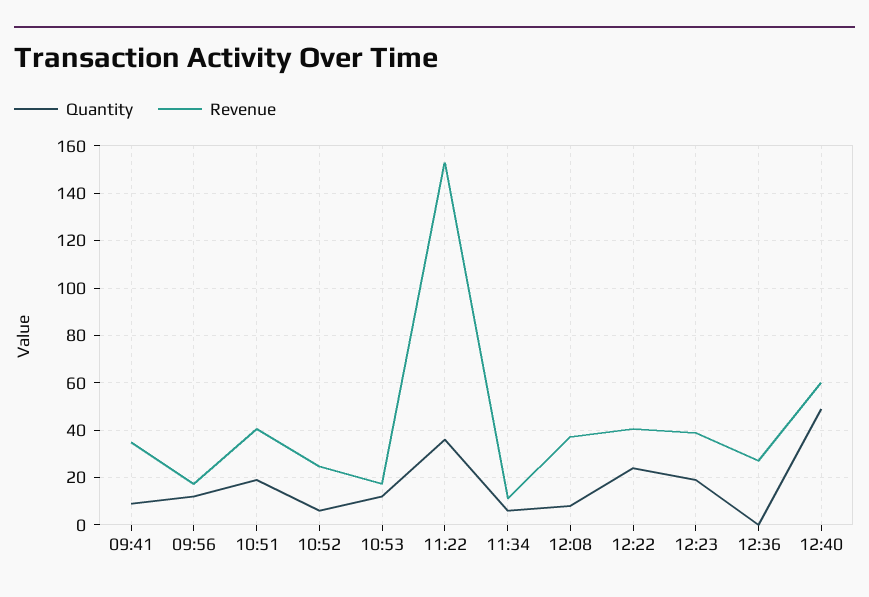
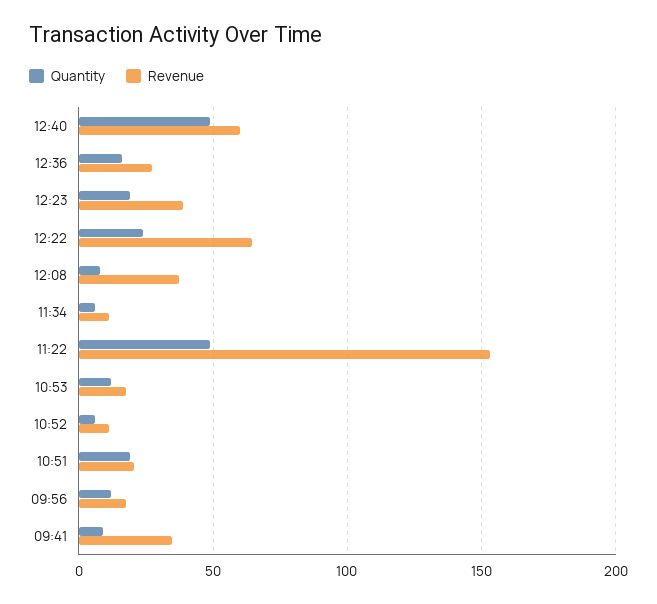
Revenue, 10:51: 40 -> 20
Revenue, 10:52: 25 -> 10
Quantity, 11:22: 35 -> 50
Revenue, 12:22: 40 -> 65
Quantity, 12:36: 0 -> 15

